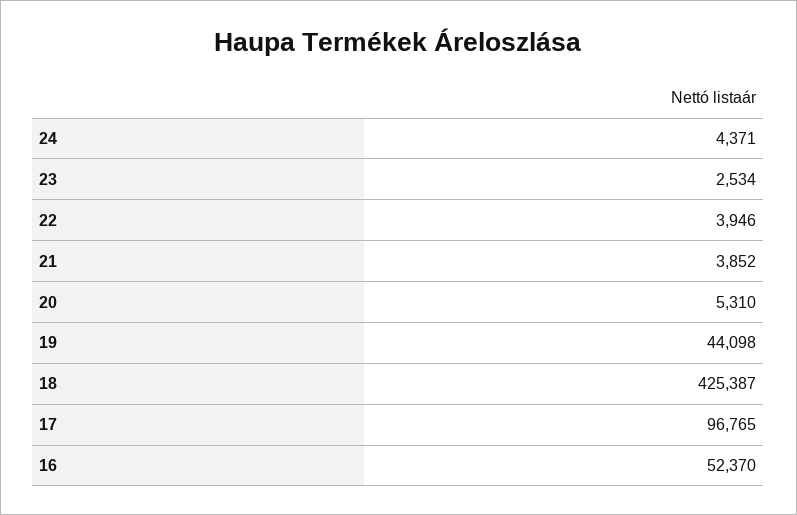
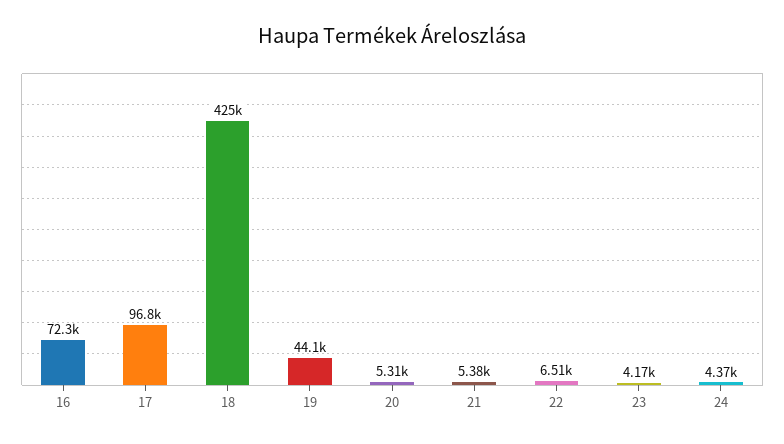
23: 2534 -> 4170
22: 3946 -> 6510
21: 3852 -> 5380
16: 52370 -> 72300

